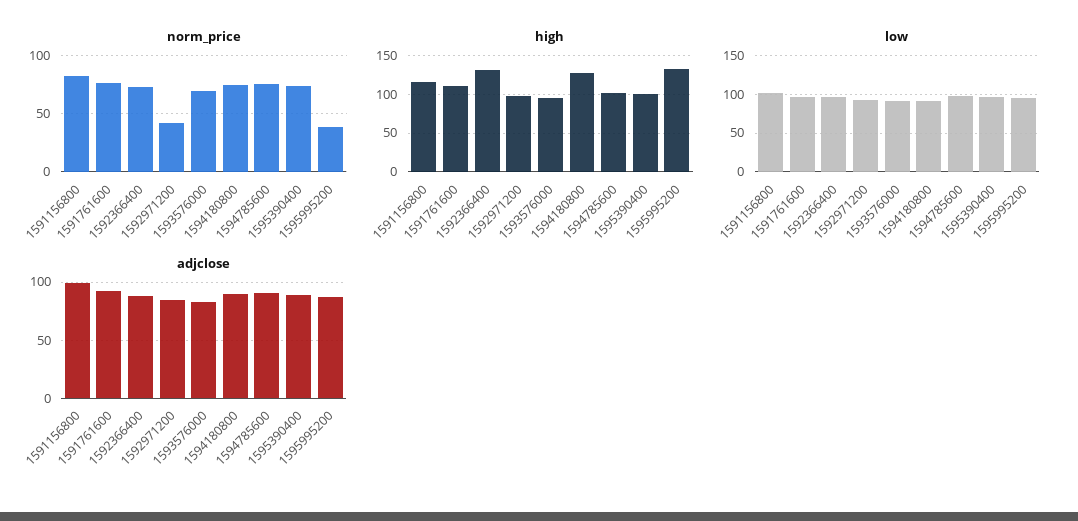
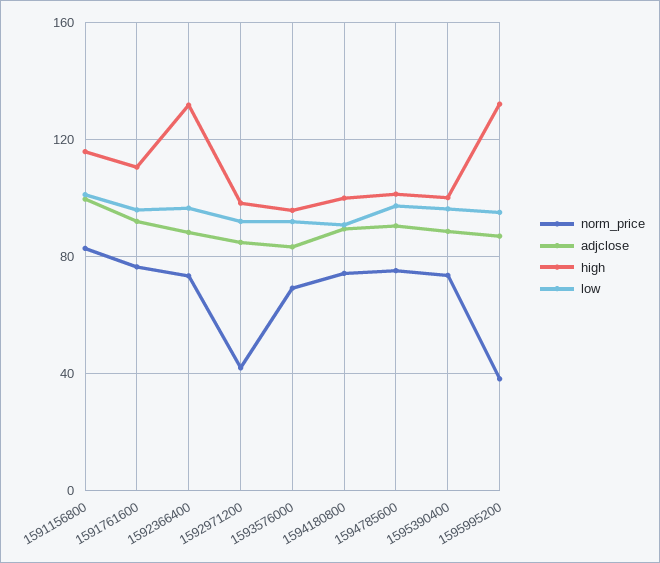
high, 1594180800: 130 -> 100

